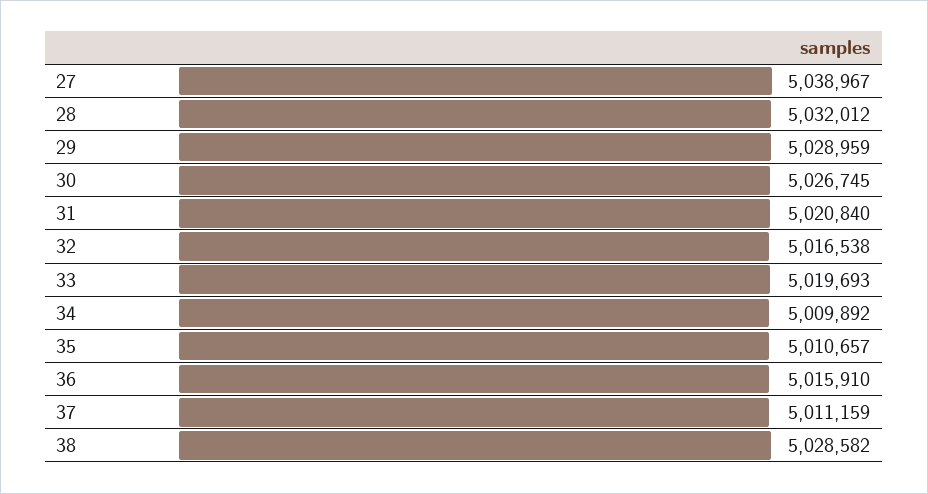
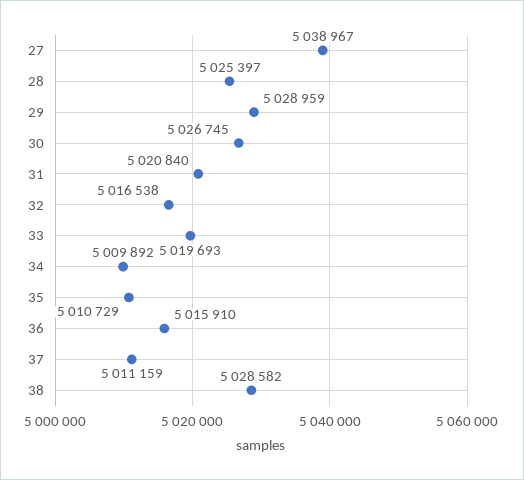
28: 5032012 -> 5025397
35: 5010657 -> 5010729

